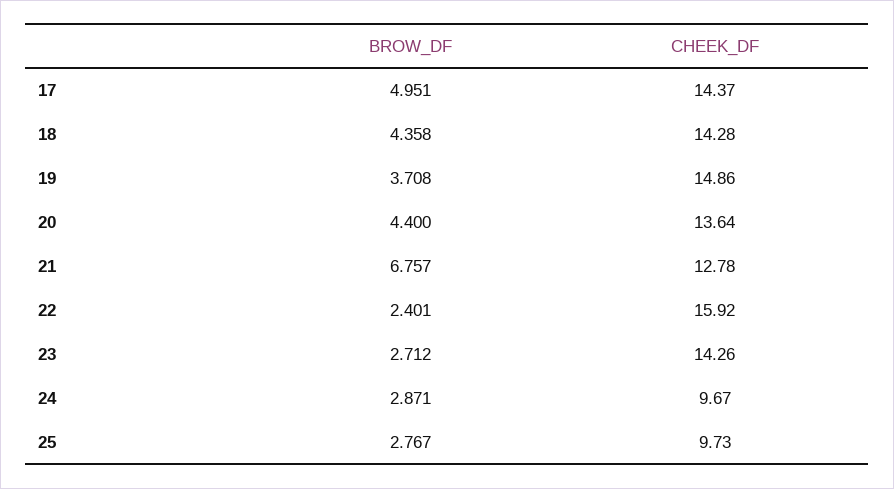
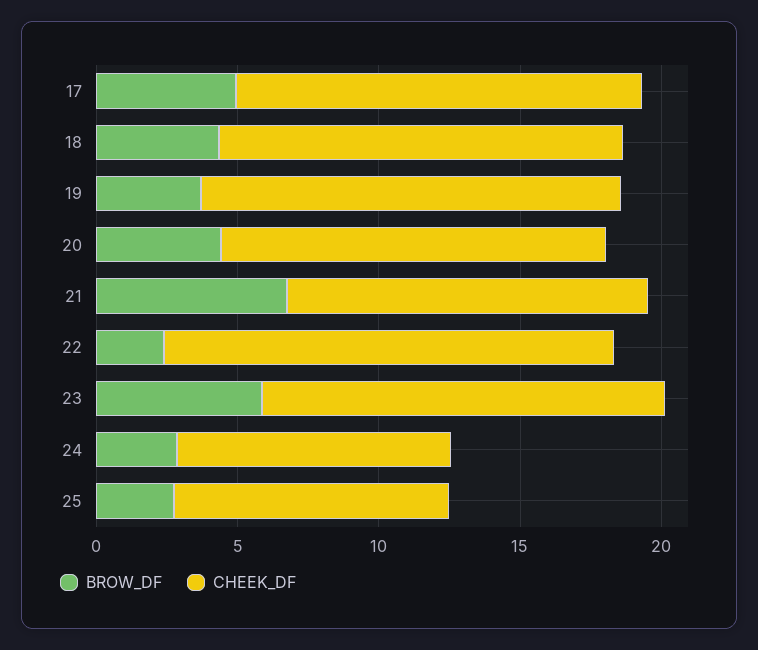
BROW_DF, 23: 2.712 -> 6

